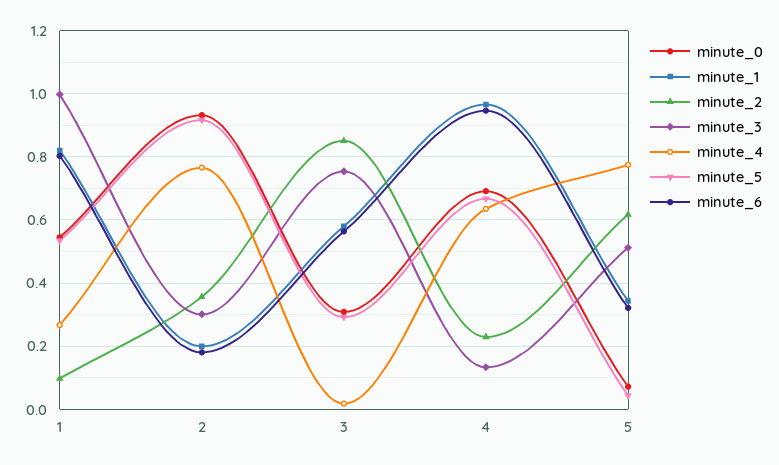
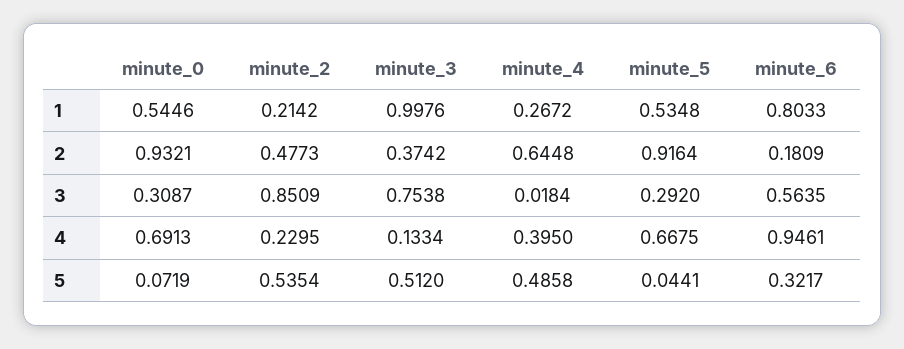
minute_1, 1: 0.82 -> none
minute_2, 1: 0.1 -> 0.2142
minute_1, 2: 0.2 -> none
minute_2, 2: 0.36 -> 0.4773
minute_3, 2: 0.3 -> 0.3742
minute_4, 2: 0.76 -> 0.6448
minute_1, 3: 0.58 -> none
minute_1, 4: 0.96 -> none
minute_4, 4: 0.64 -> 0.395
minute_1, 5: 0.34 -> none
minute_2, 5: 0.62 -> 0.5354
minute_4, 5: 0.78 -> 0.4858

